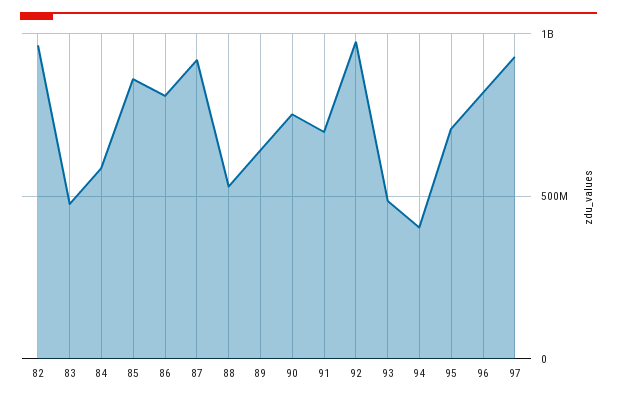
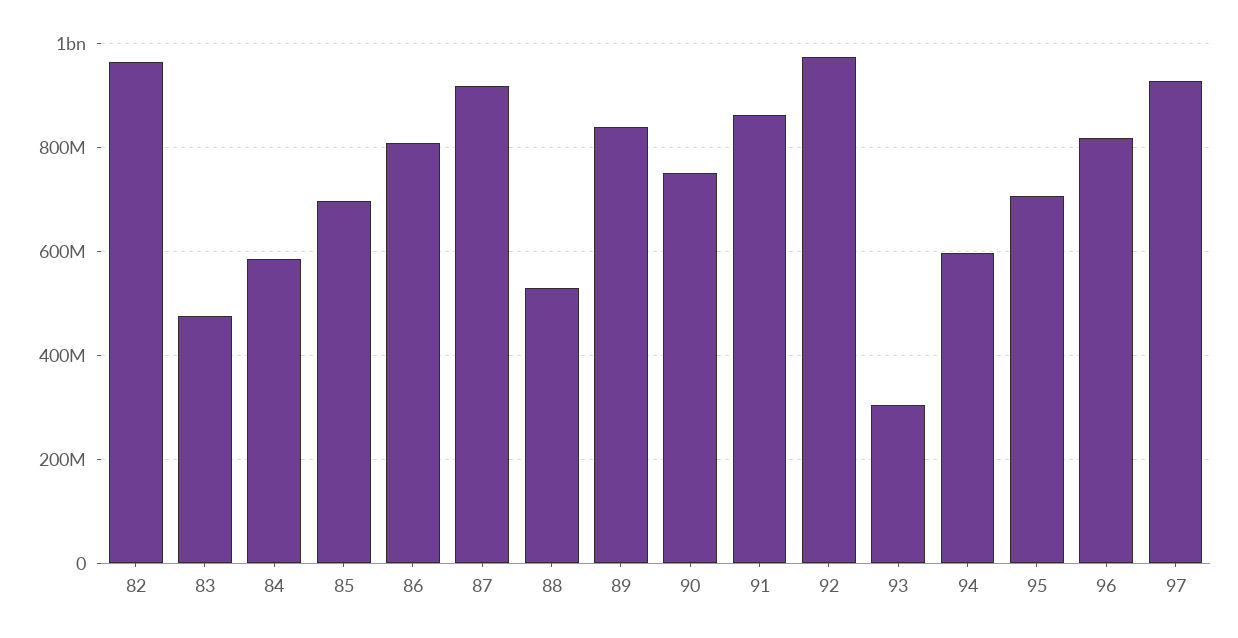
85: 850000000 -> 700000000
89: 650000000 -> 840000000
91: 700000000 -> 860000000
93: 500000000 -> 300000000
94: 400000000 -> 600000000

